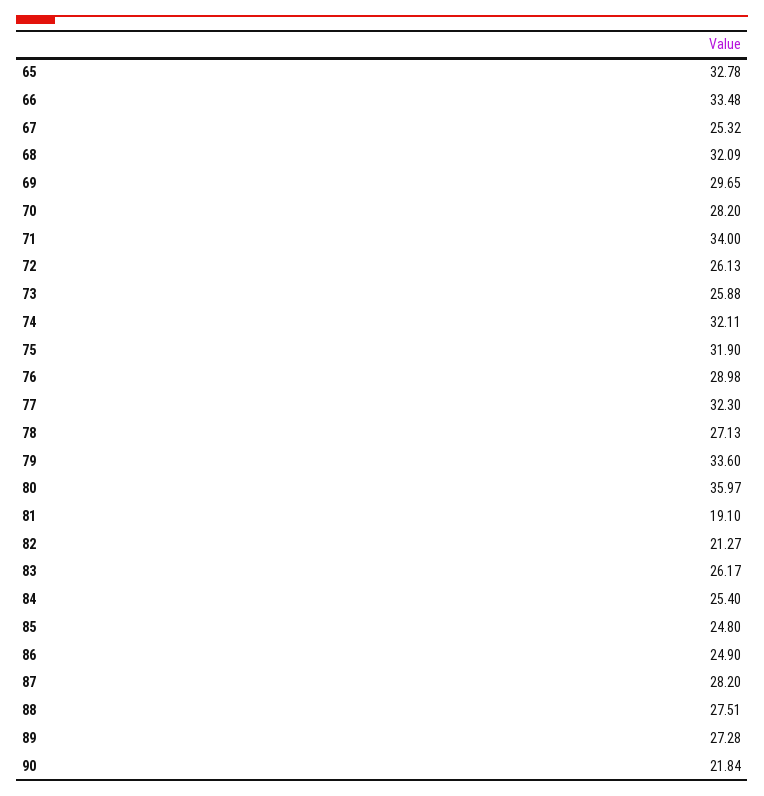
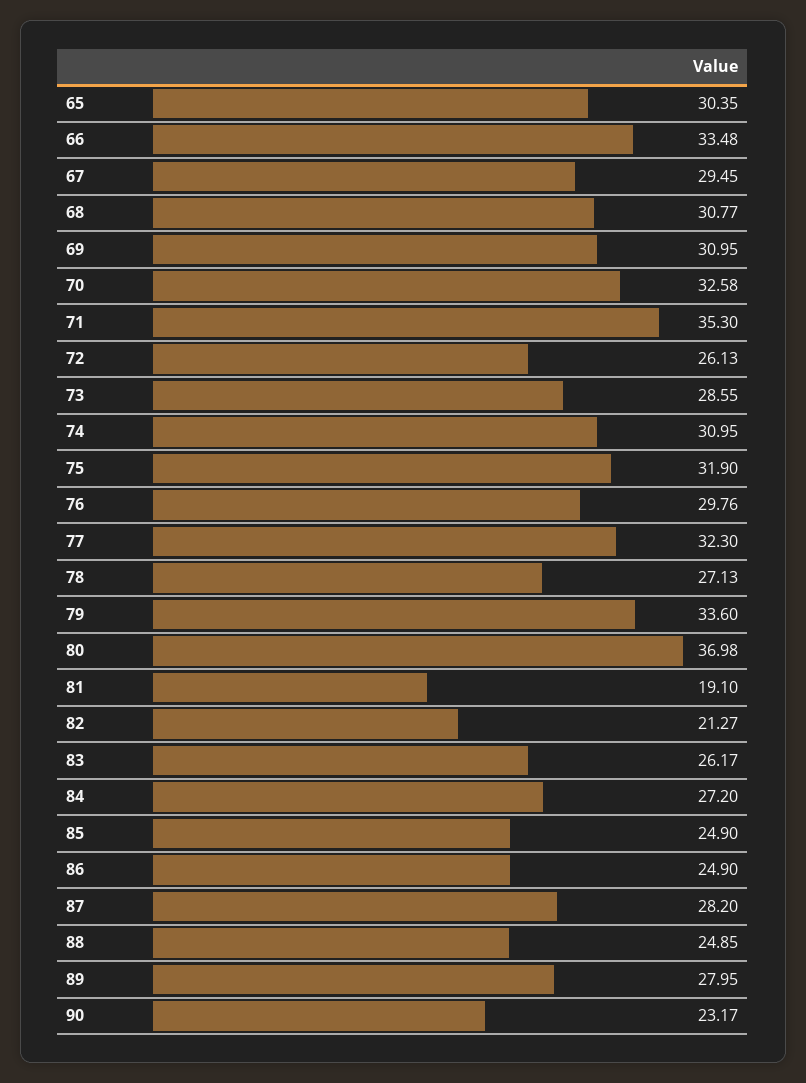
65: 32.78 -> 30.35
67: 25.32 -> 29.45
68: 32.09 -> 30.77
69: 29.65 -> 30.95
70: 28.2 -> 32.58
71: 34 -> 35.3
73: 25.88 -> 28.55
74: 32.11 -> 30.95
76: 28.98 -> 29.76
80: 35.97 -> 36.98
84: 25.4 -> 27.2
85: 24.8 -> 24.9
88: 27.51 -> 24.85
89: 27.28 -> 27.95
90: 21.84 -> 23.17

